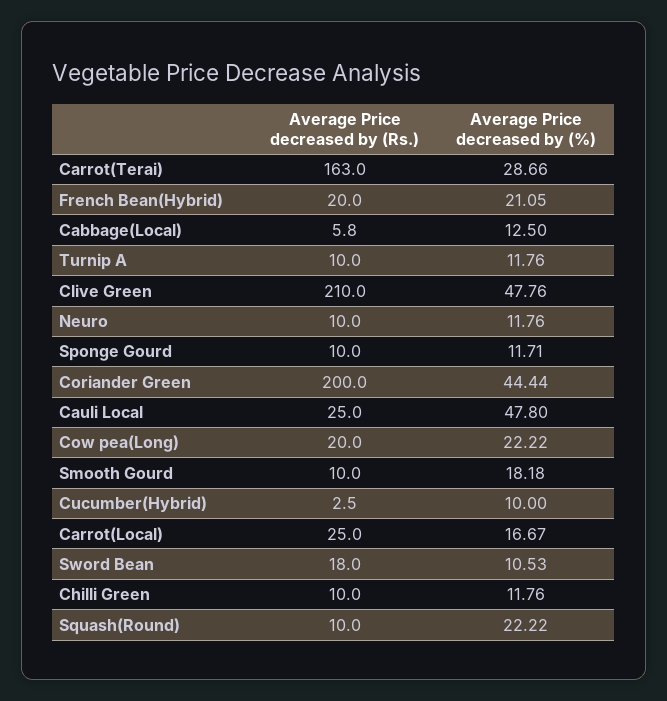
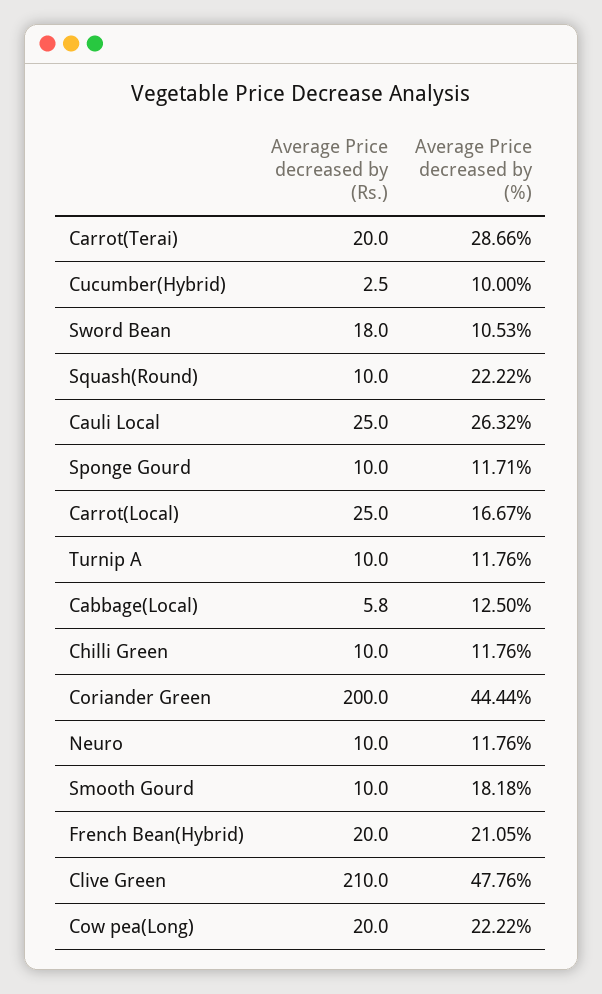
Average Price decreased by (Rs.), Carrot(Terai): 163 -> 20
Average Price decreased by (%), Cauli Local: 47.8 -> 26.32

